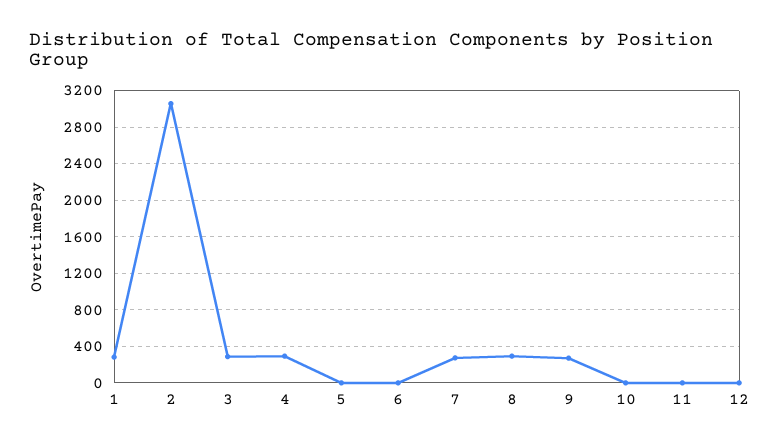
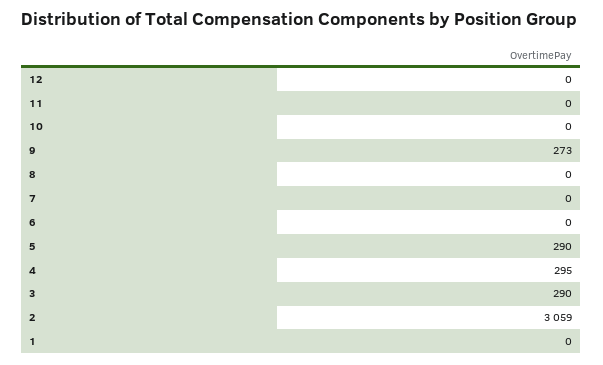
1: 300 -> 0
5: 0 -> 290
7: 300 -> 0
8: 300 -> 0

